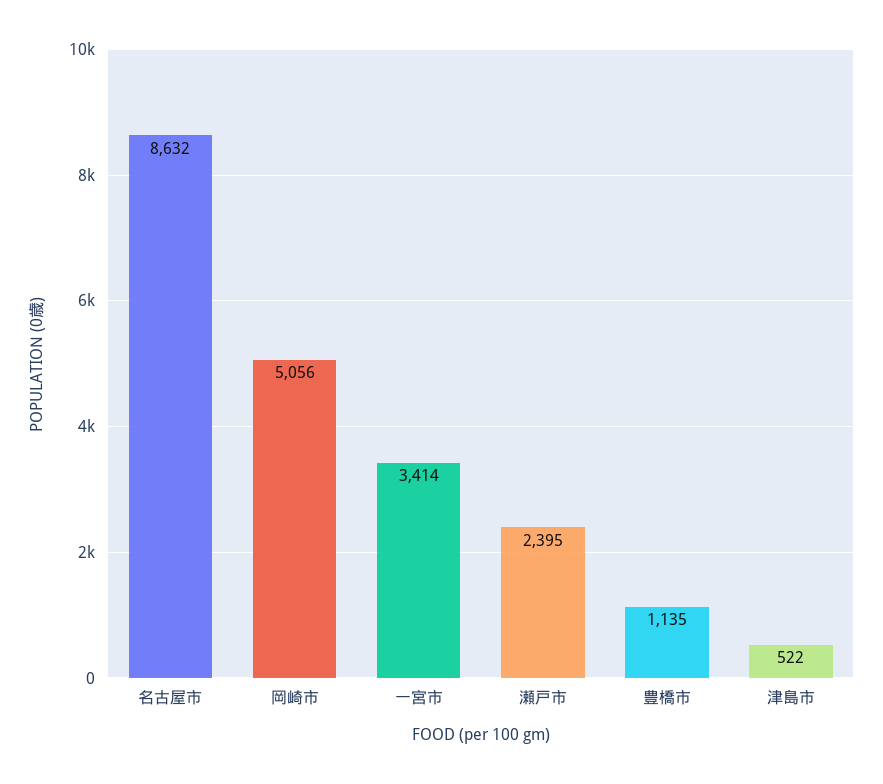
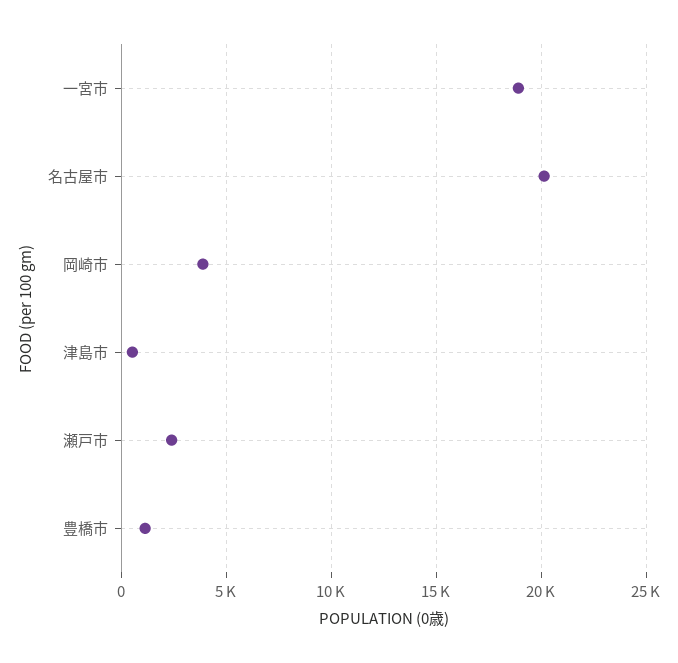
名古屋市: 8632 -> 20000
岡崎市: 5056 -> 4000
一宮市: 3414 -> 19000

